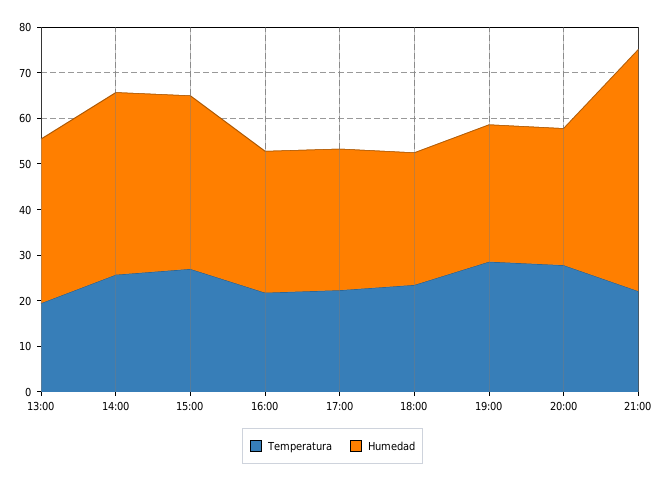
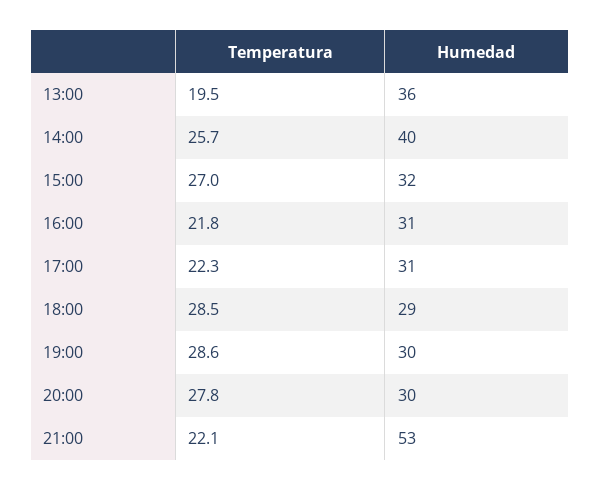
Humedad, 15:00: 38 -> 32
Temperatura, 18:00: 24 -> 28.5

